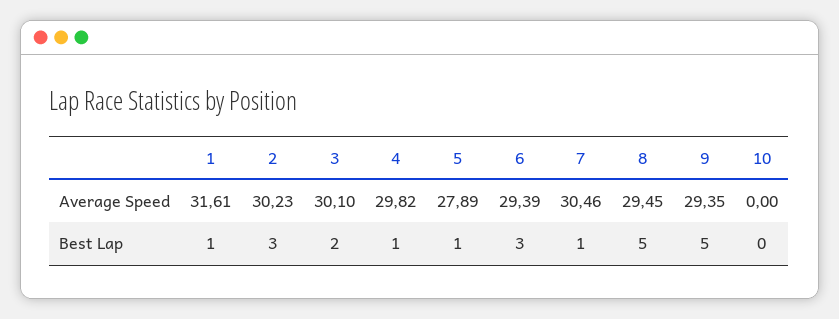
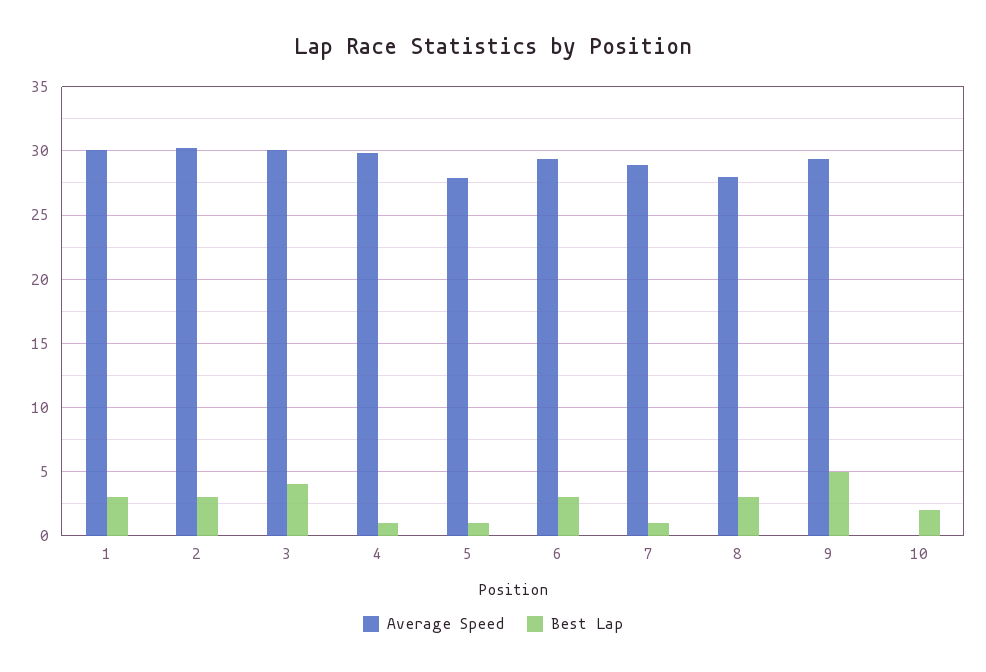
Average Speed, 1: 31.61 -> 30
Average Speed, 7: 30.46 -> 29
Average Speed, 8: 29.45 -> 28
Best Lap, 1: 1 -> 3
Best Lap, 3: 2 -> 4
Best Lap, 8: 5 -> 3
Best Lap, 10: 0 -> 2

